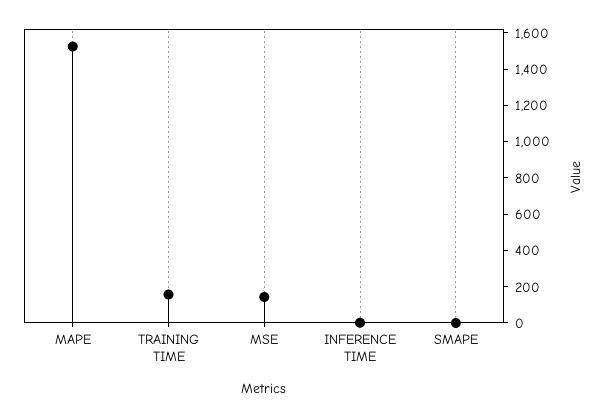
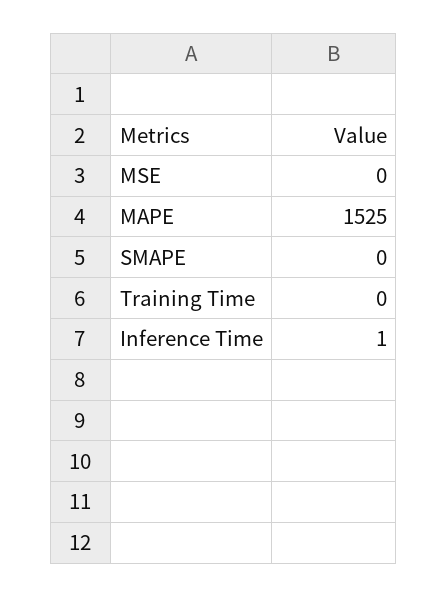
TRAINING TIME: 150 -> 0
MSE: 150 -> 0

